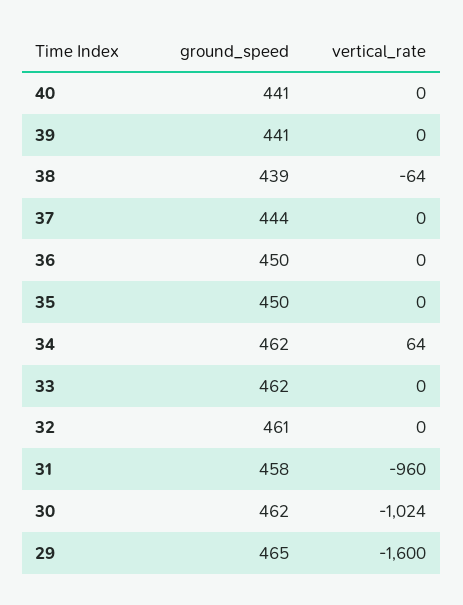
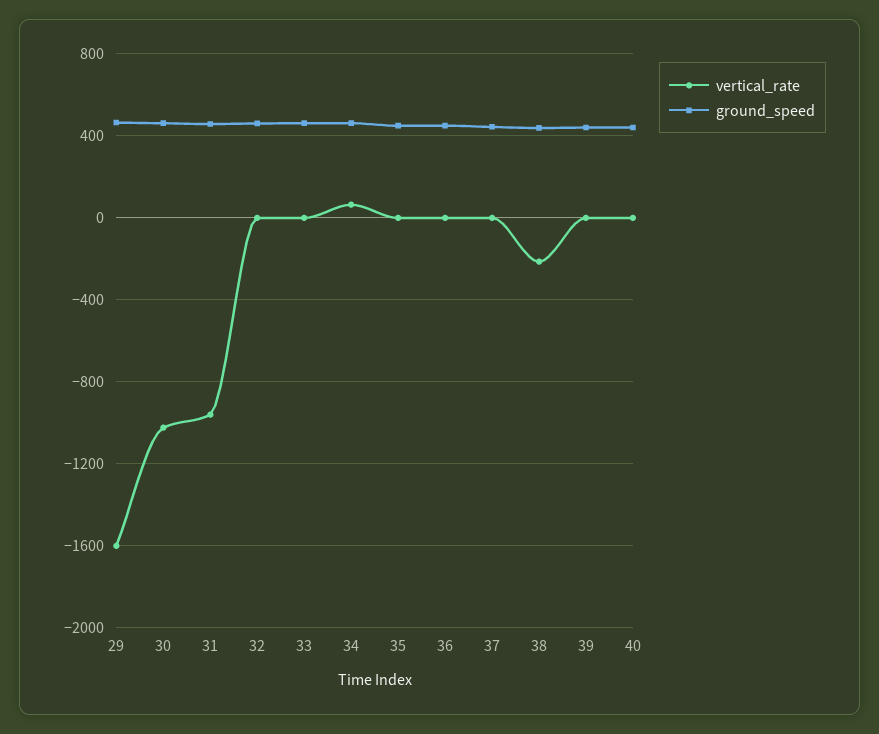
vertical_rate, 38: -64 -> -200

